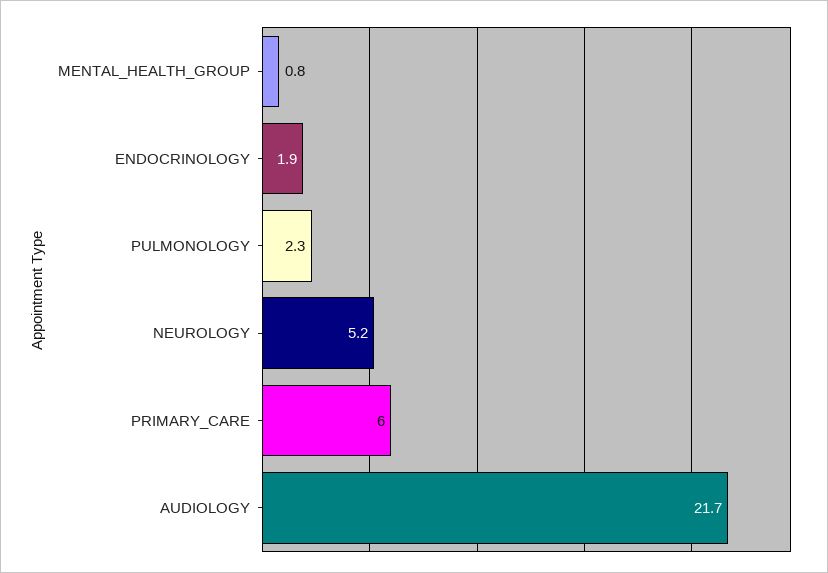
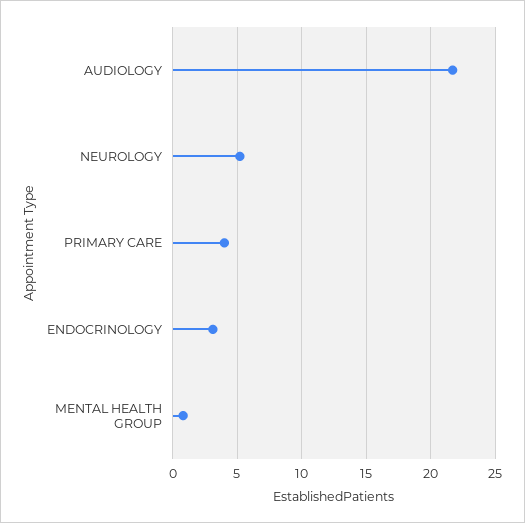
ENDOCRINOLOGY: 1.9 -> 3
PULMONOLOGY: 2.3 -> none
PRIMARY_CARE: 6 -> 4

